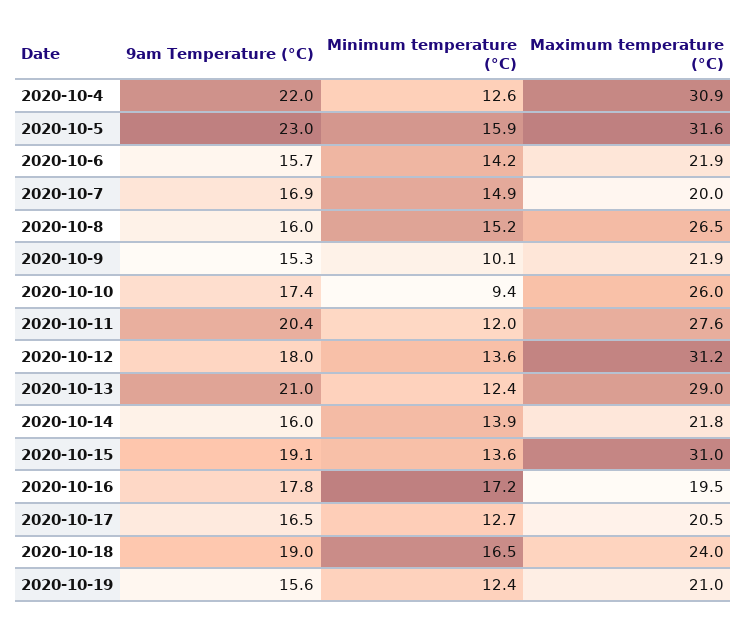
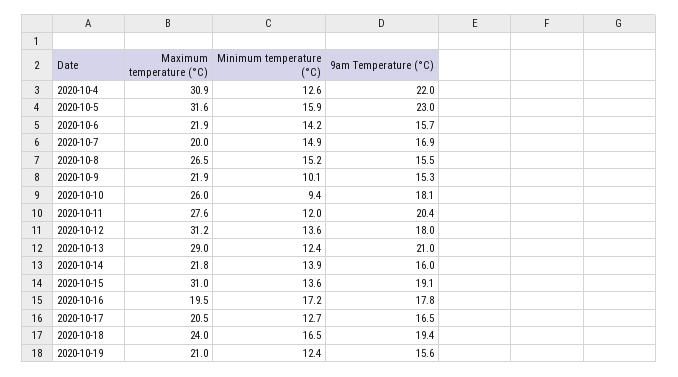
9am Temperature (°C), 2020-10-8: 16 -> 15.5
9am Temperature (°C), 2020-10-10: 17.4 -> 18.1
9am Temperature (°C), 2020-10-18: 19 -> 19.4

